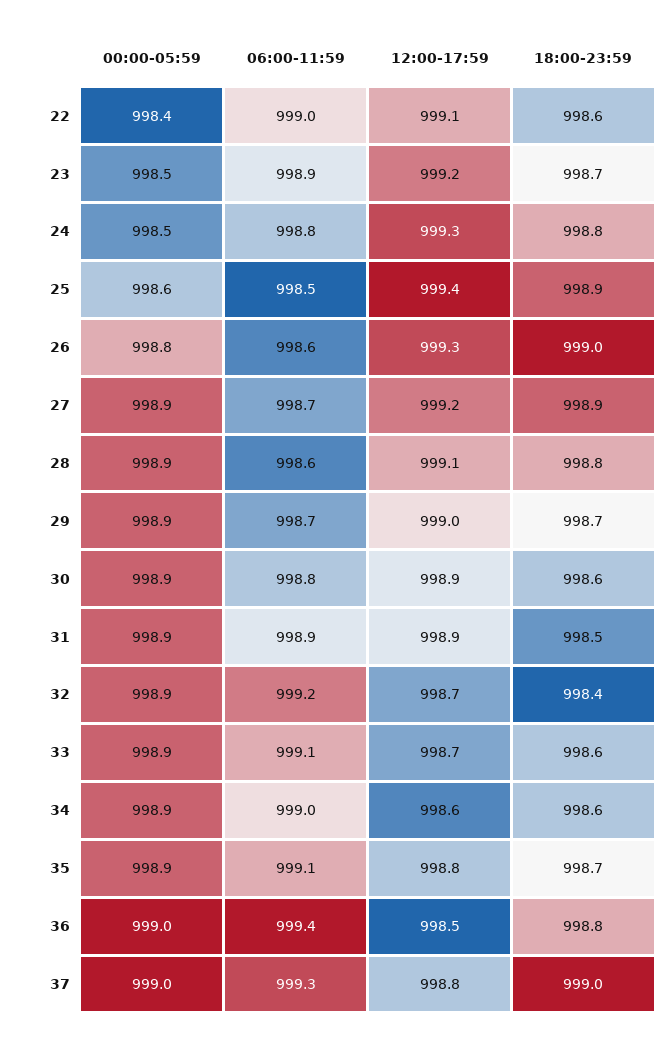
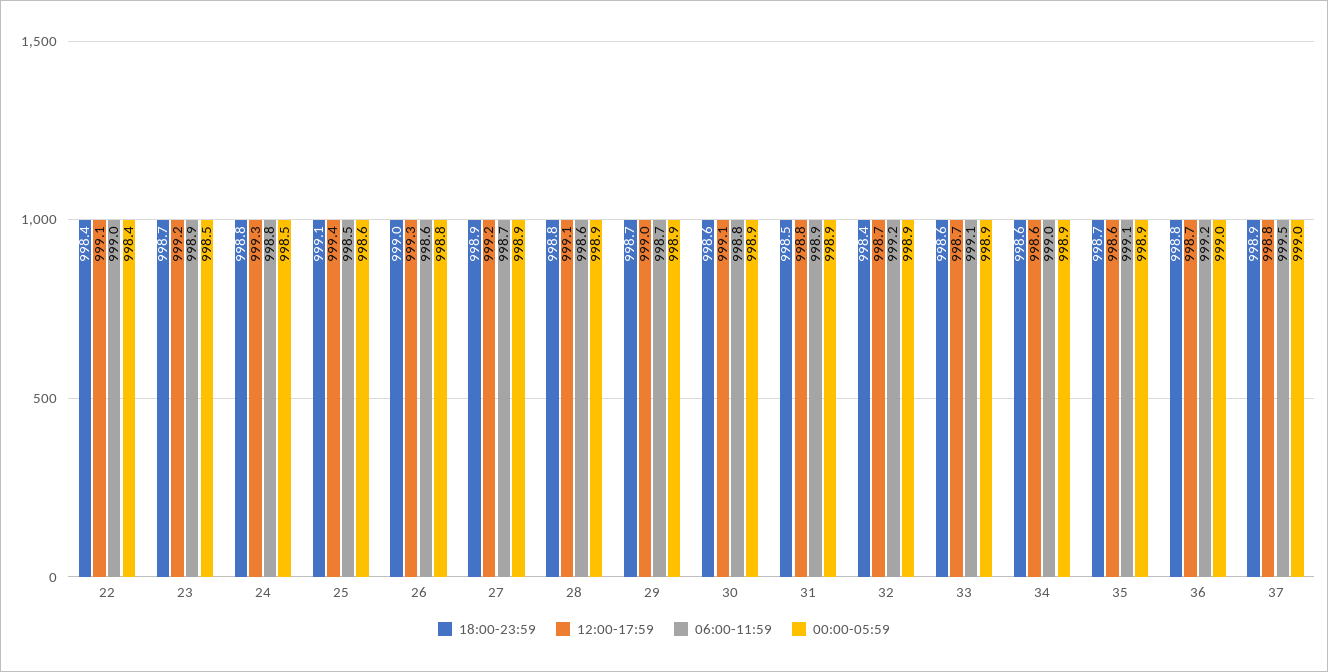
18:00-23:59, 22: 998.6 -> 998.4
18:00-23:59, 25: 998.9 -> 999.1
12:00-17:59, 30: 998.9 -> 999.1
12:00-17:59, 31: 998.9 -> 998.8
12:00-17:59, 35: 998.8 -> 998.6
06:00-11:59, 36: 999.4 -> 999.2
12:00-17:59, 36: 998.5 -> 998.7
06:00-11:59, 37: 999.3 -> 999.5
18:00-23:59, 37: 999 -> 998.9

